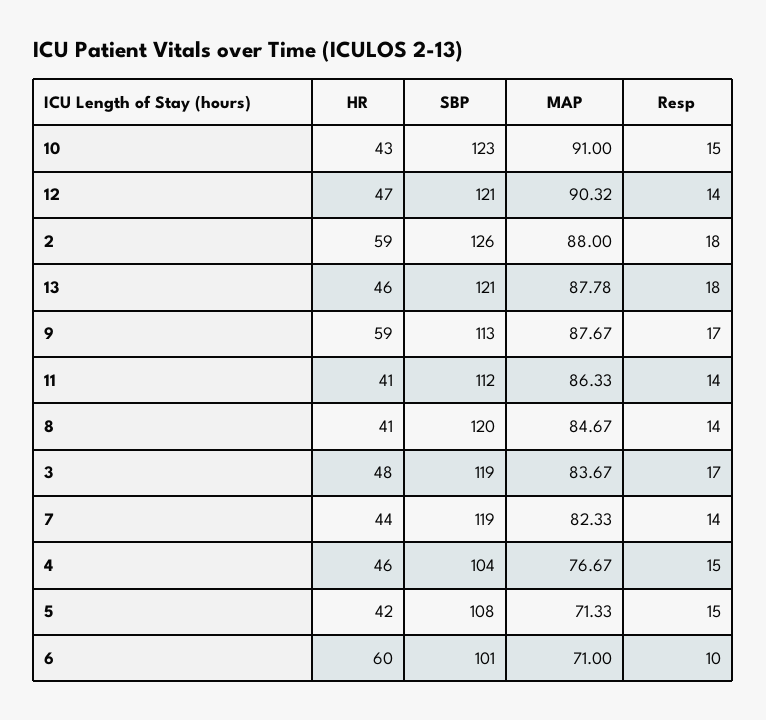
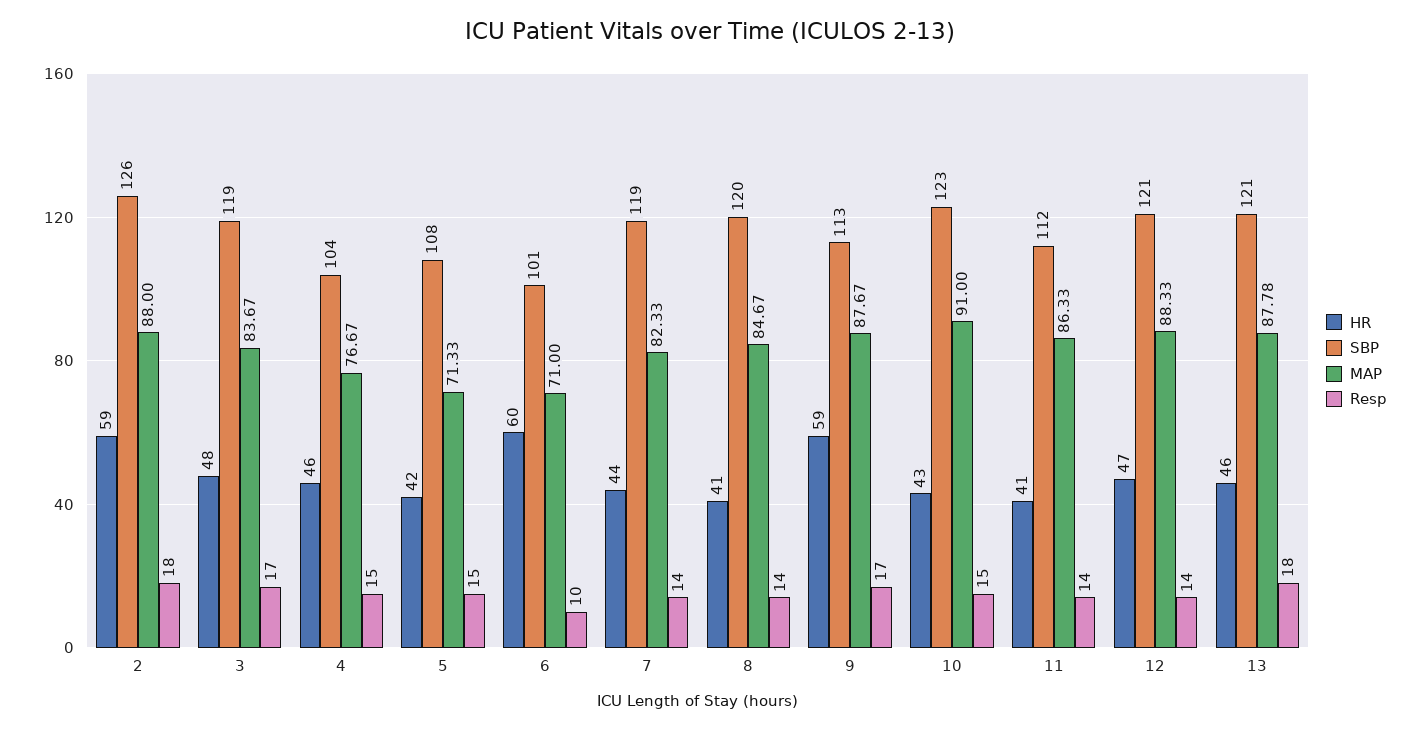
MAP, 12: 90.32 -> 88.33

